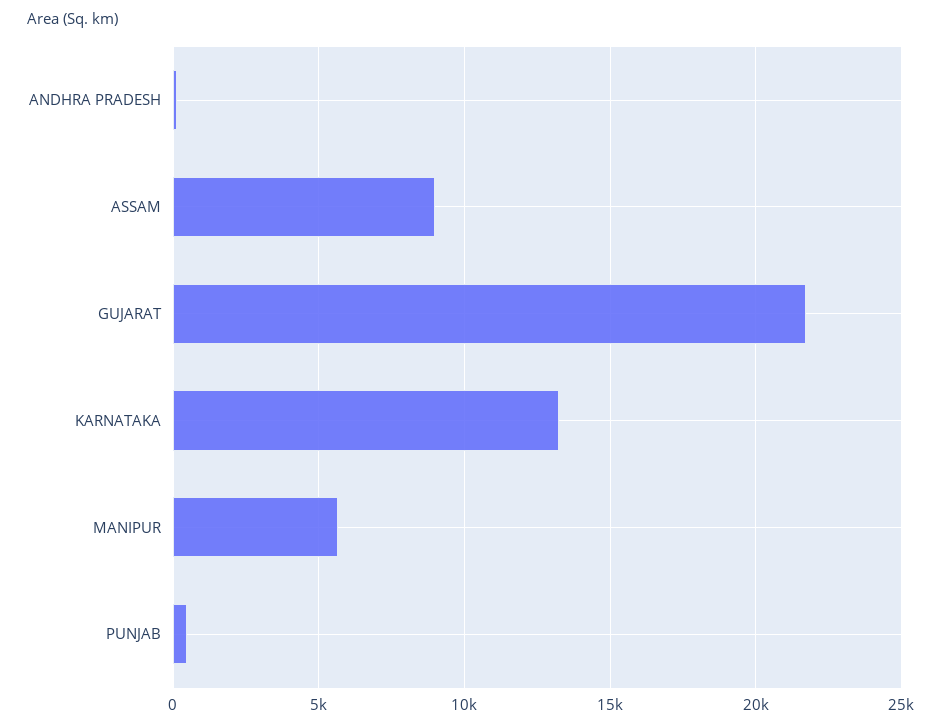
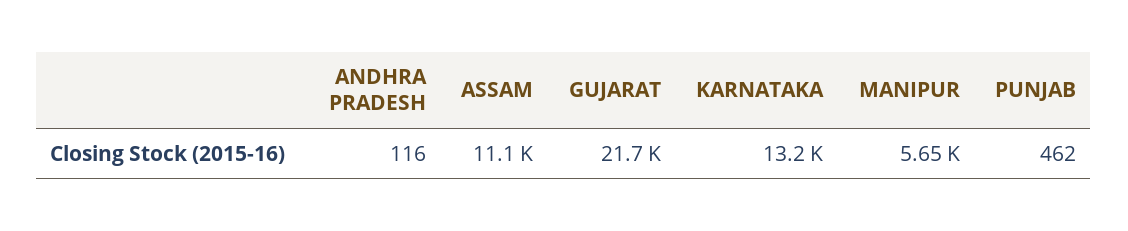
ASSAM: 9000 -> 11100

